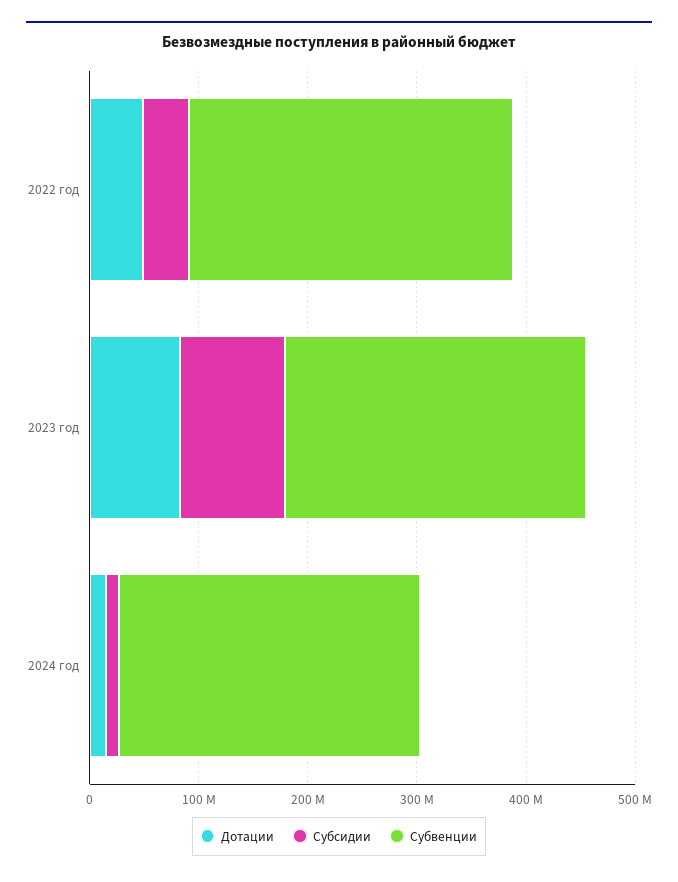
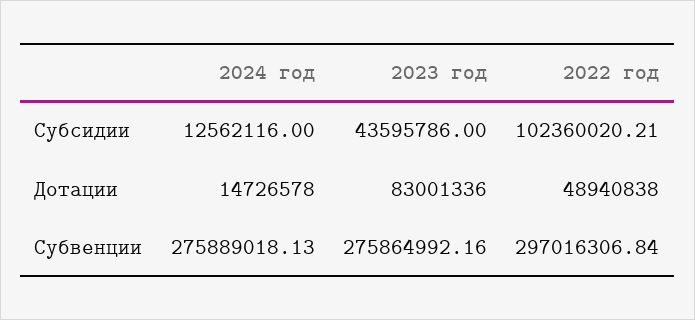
Субсидии, 2022 год: 40000000 -> 102360020.21
Субсидии, 2023 год: 100000000 -> 43595786

